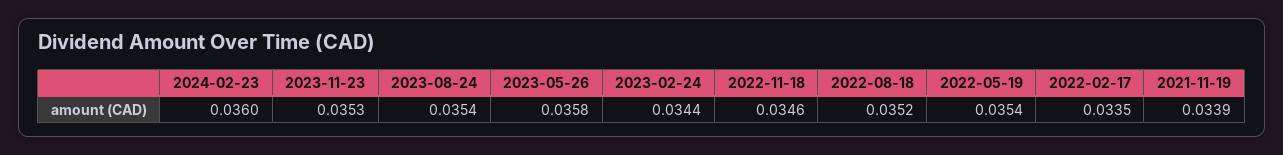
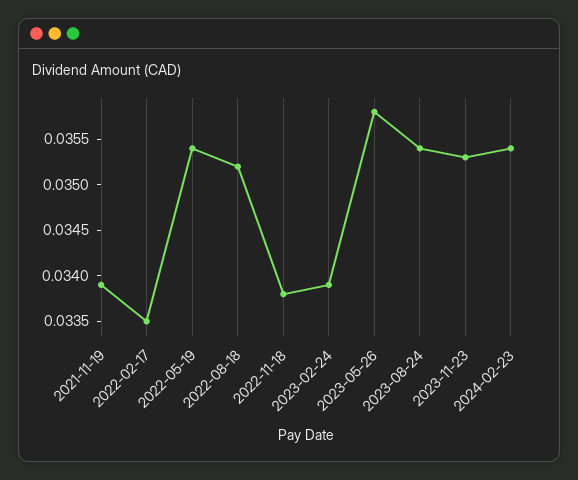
2024-02-23: 0.036 -> 0.0354
2023-02-24: 0.0344 -> 0.0339
2022-11-18: 0.0346 -> 0.0338

